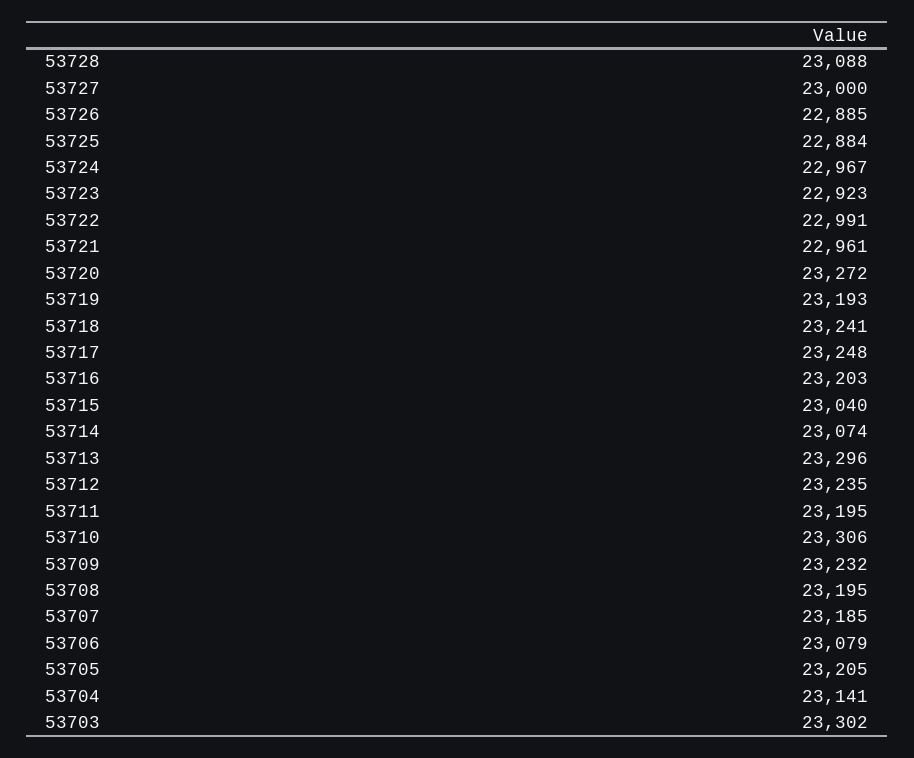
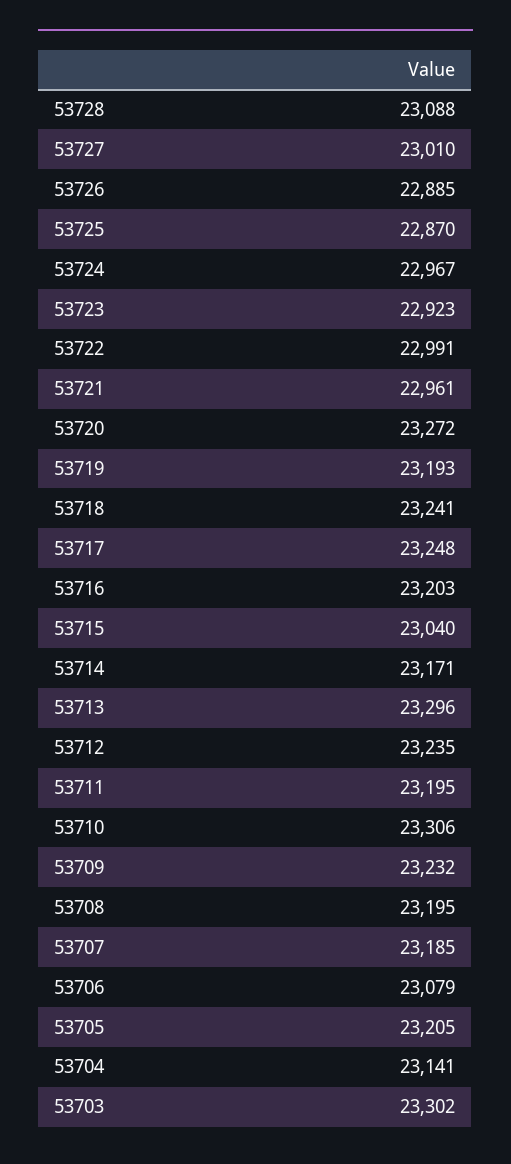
53727: 23000 -> 23010
53725: 22884 -> 22870
53714: 23074 -> 23171

